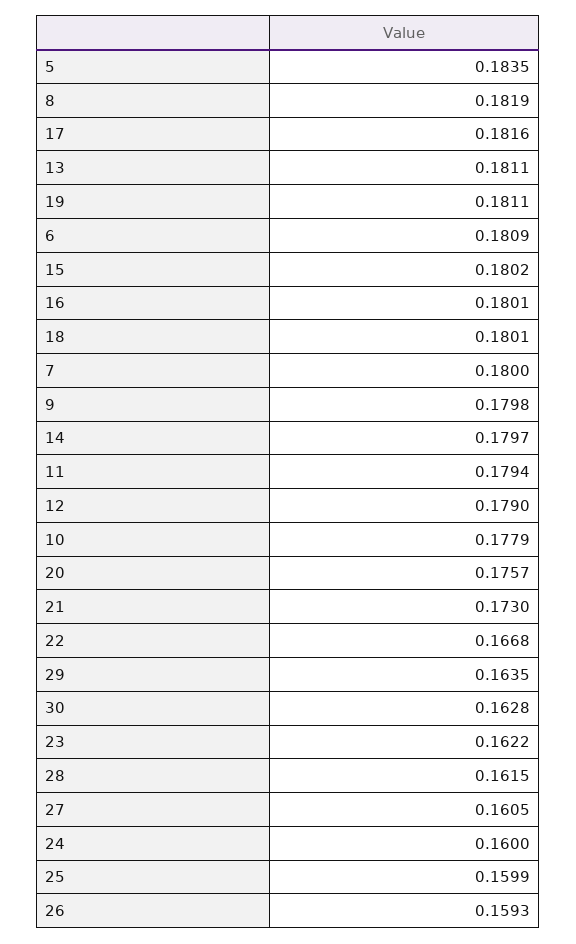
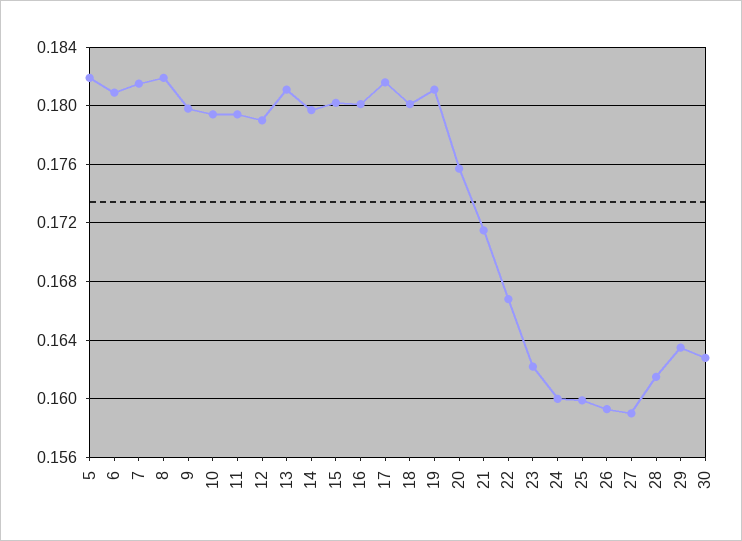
5: 0.1835 -> 0.182
7: 0.18 -> 0.1815
10: 0.1779 -> 0.1795
21: 0.173 -> 0.1715
27: 0.1605 -> 0.159

